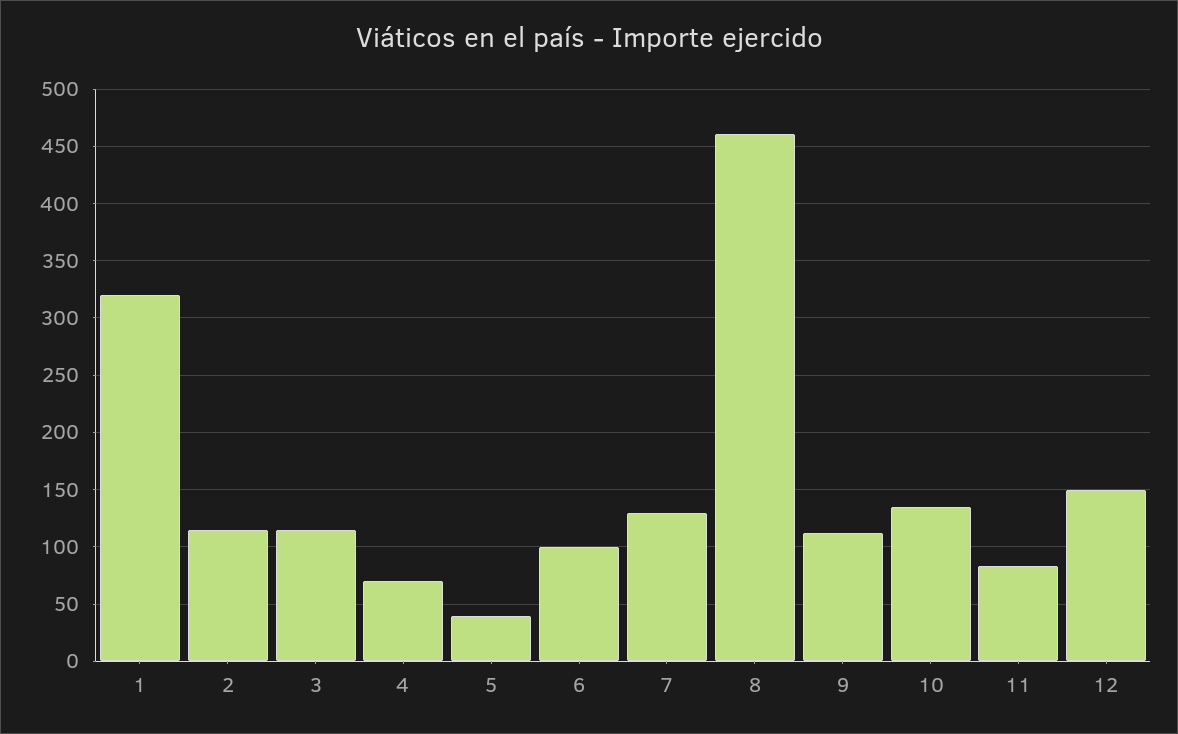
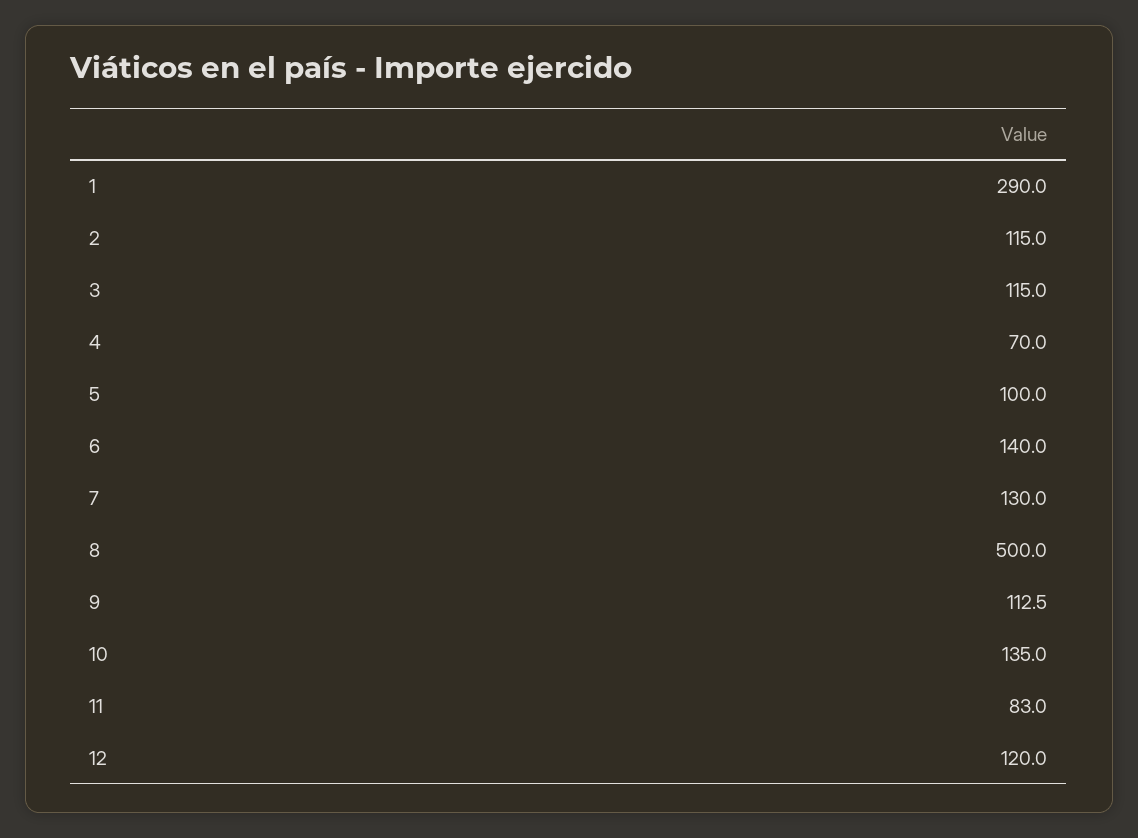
1: 320 -> 290
5: 40 -> 100
6: 100 -> 140
8: 460 -> 500
12: 150 -> 120

